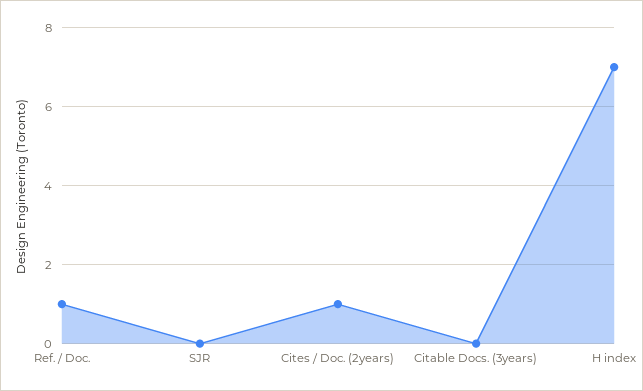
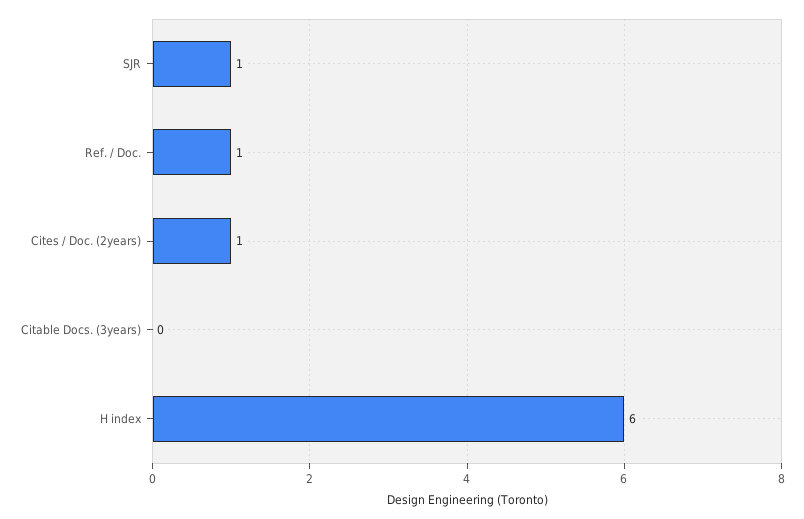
SJR: 0 -> 1
H index: 7 -> 6

